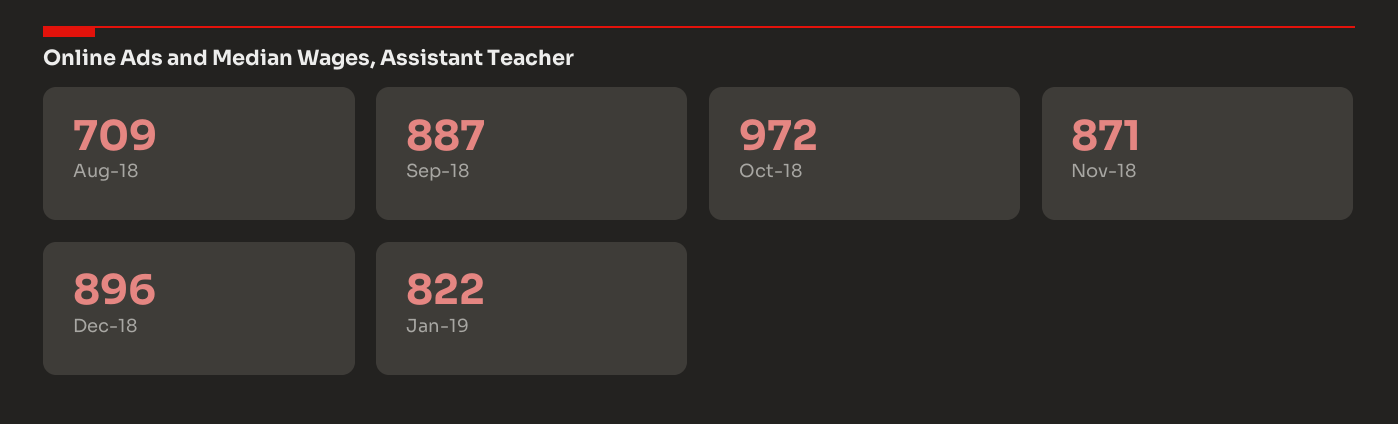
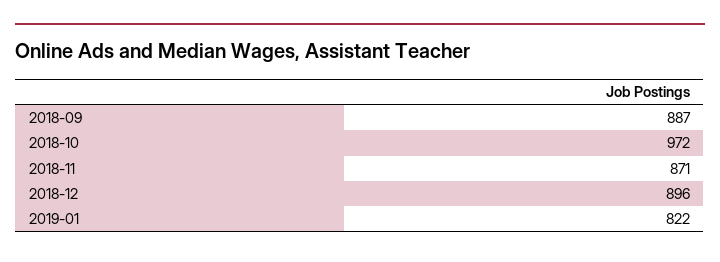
Aug-18: 709 -> none

